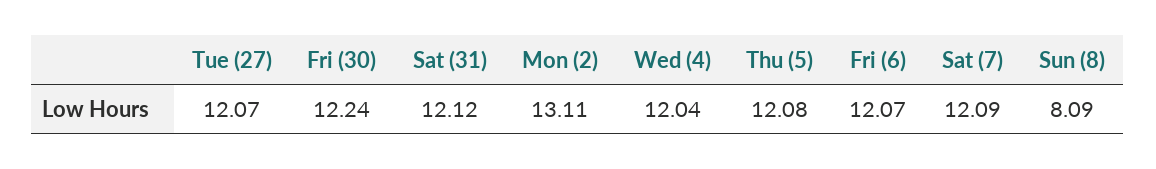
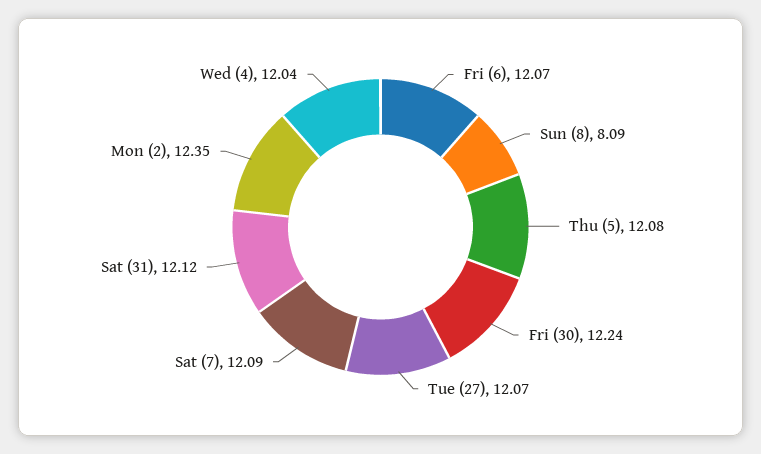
Mon (2): 13.11 -> 12.35

